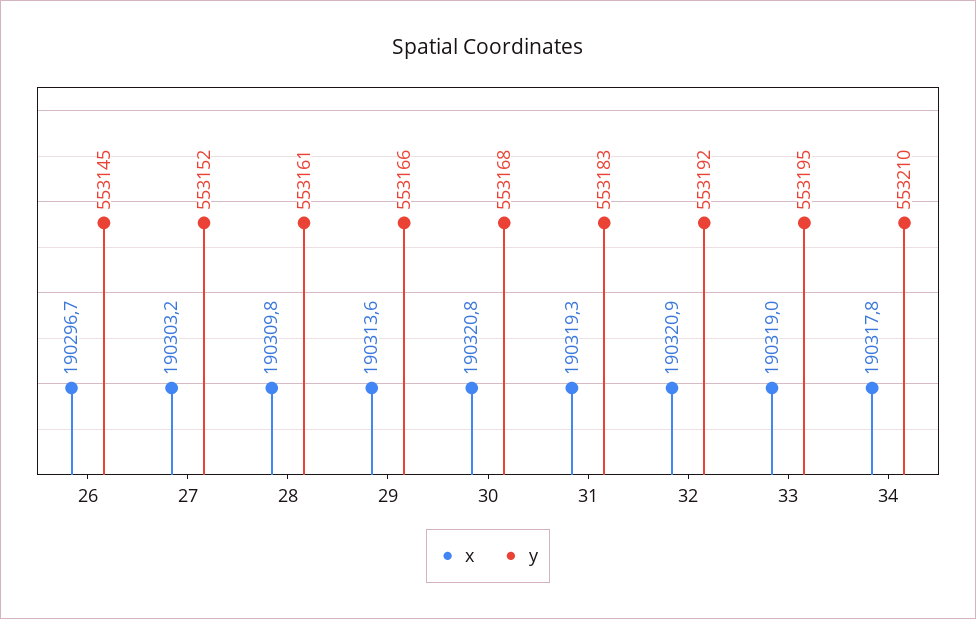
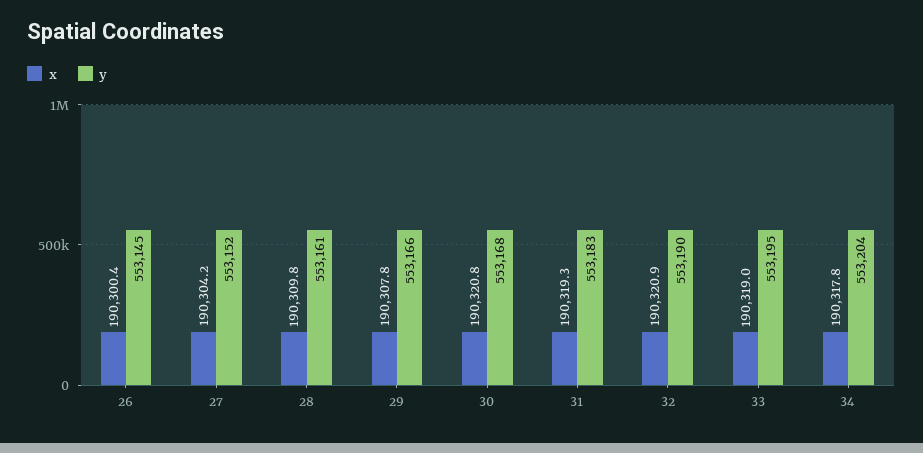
x, 26: 190296.7 -> 190300.4
x, 27: 190303.2 -> 190304.2
x, 29: 190313.6 -> 190307.8
y, 32: 553192 -> 553190
y, 34: 553210 -> 553204

